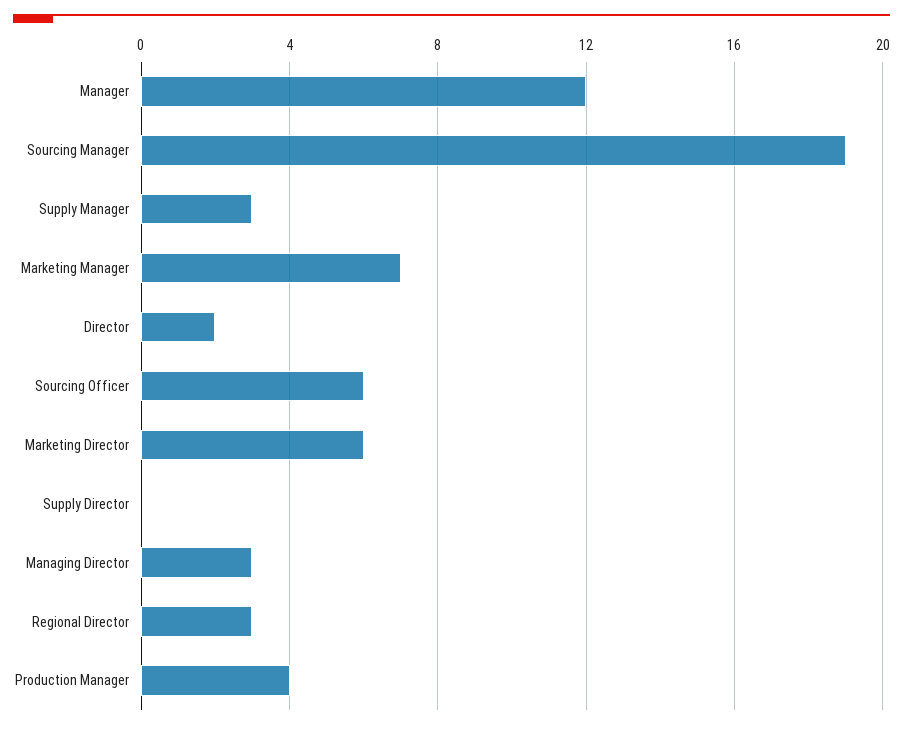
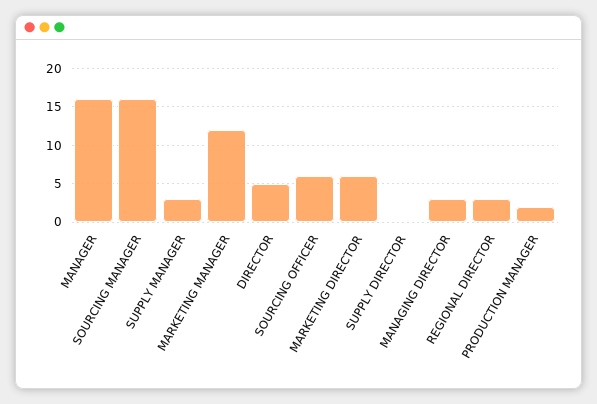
Manager: 12 -> 16
Sourcing Manager: 19 -> 16
Marketing Manager: 7 -> 12
Director: 2 -> 5
Production Manager: 4 -> 2

